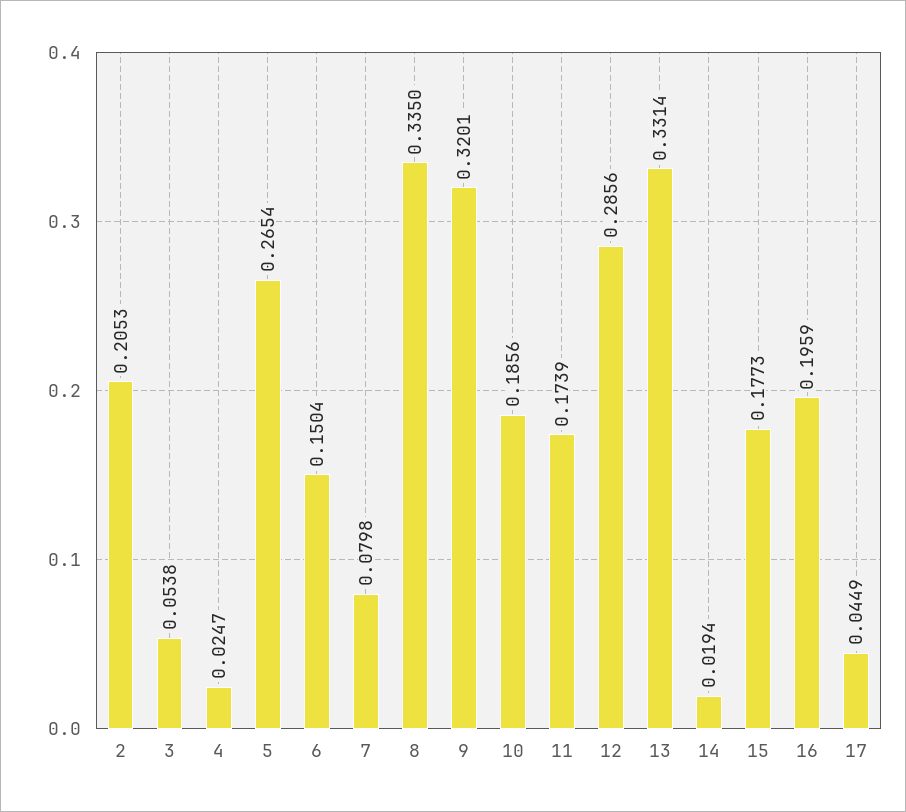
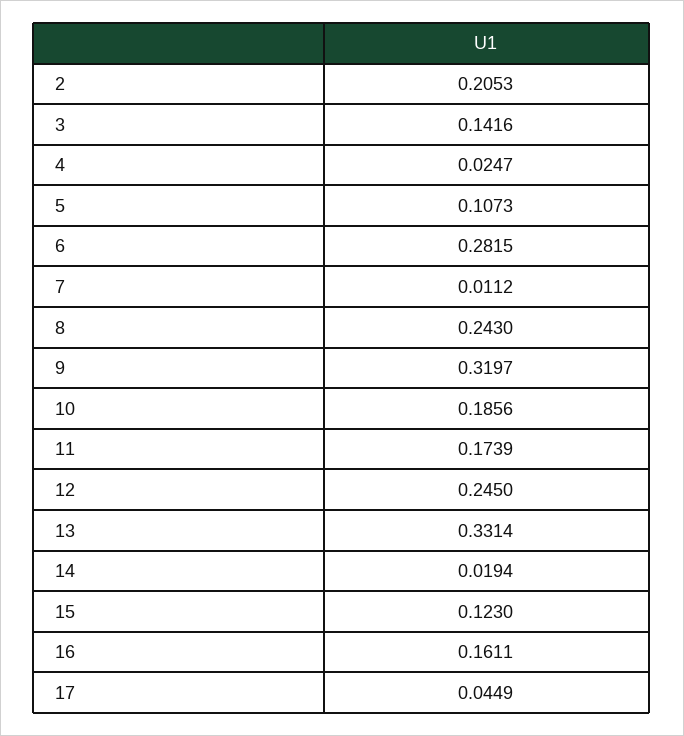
3: 0.0538 -> 0.1416
5: 0.2654 -> 0.1073
6: 0.1504 -> 0.2815
7: 0.0798 -> 0.0112
8: 0.335 -> 0.243
9: 0.3201 -> 0.3197
12: 0.2856 -> 0.245
15: 0.1773 -> 0.123
16: 0.1959 -> 0.1611

